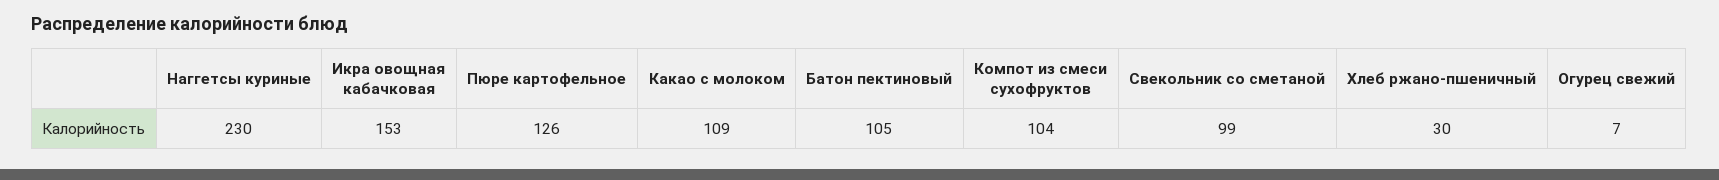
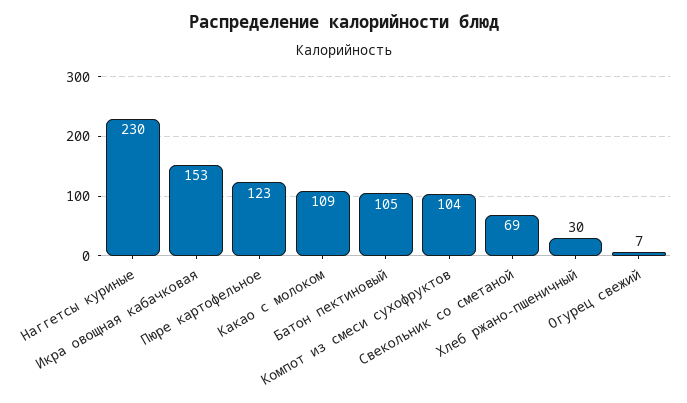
Пюре картофельное: 126 -> 123
Свекольник со сметаной: 99 -> 69

